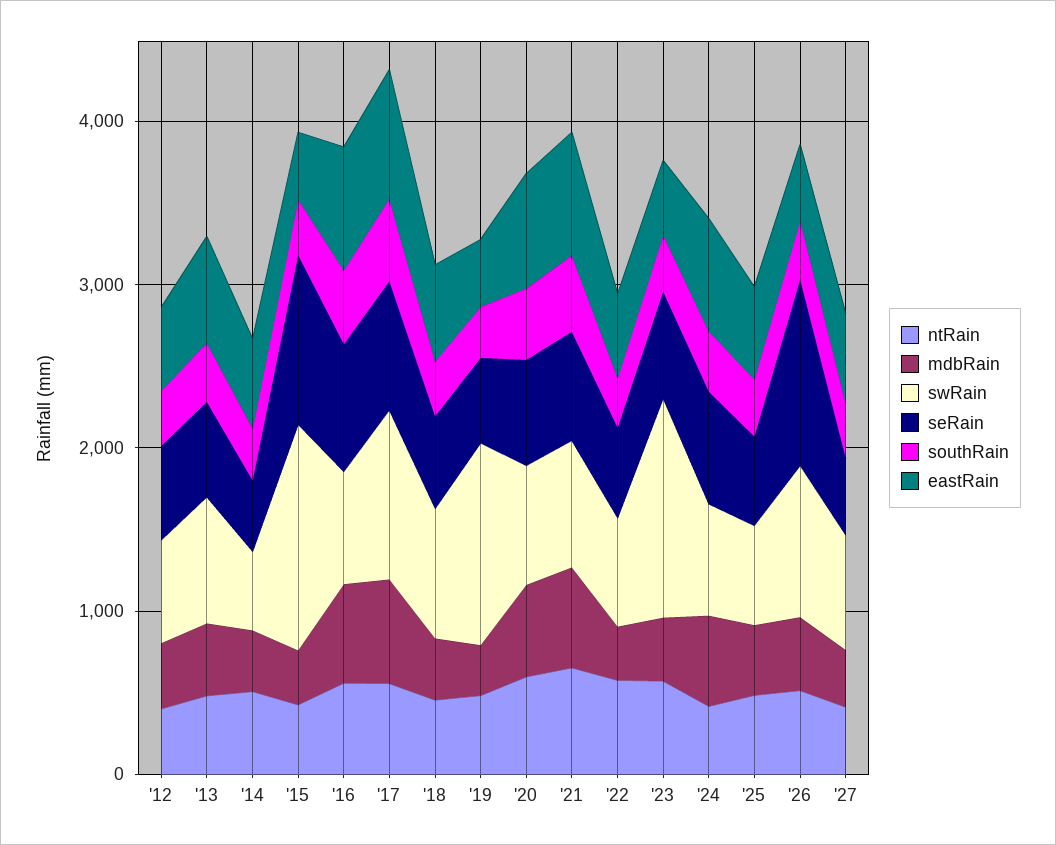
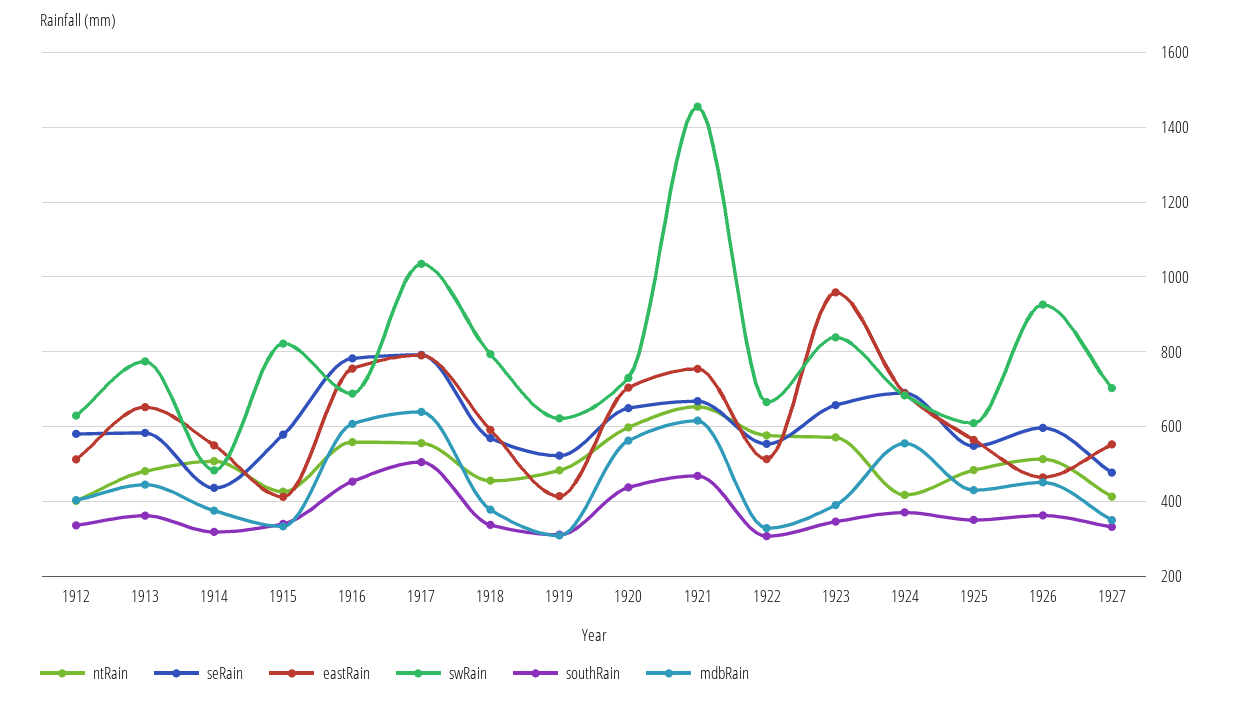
swRain, '15: 1400 -> 820
seRain, '15: 1000 -> 580
swRain, '19: 1200 -> 620
swRain, '21: 800 -> 1460
swRain, '23: 1400 -> 840
eastRain, '23: 400 -> 960
seRain, '26: 1200 -> 600

